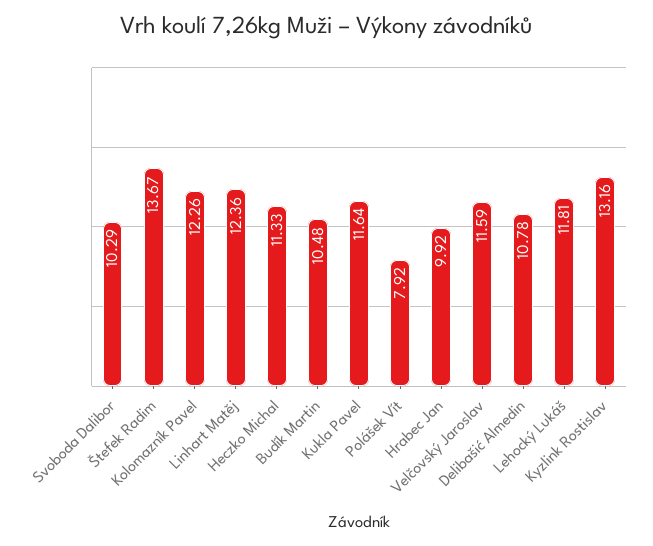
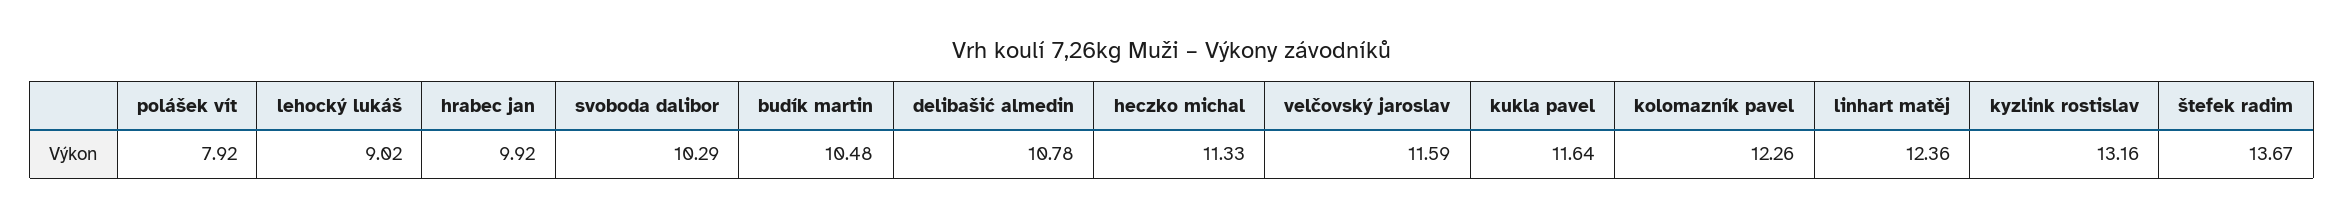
Lehocký Lukáš: 11.81 -> 9.02

